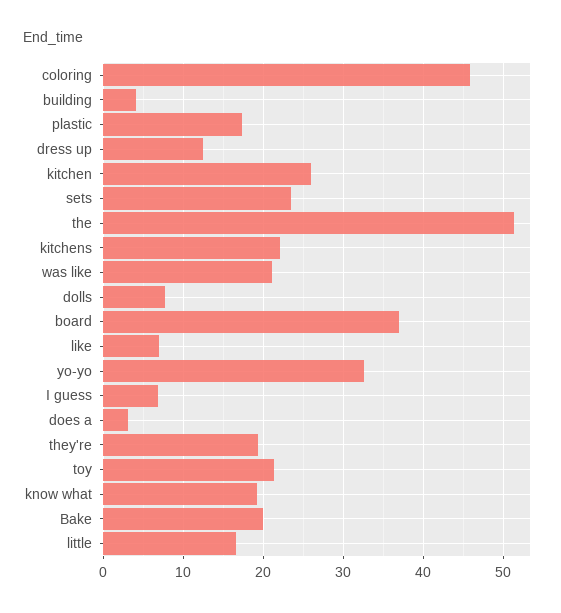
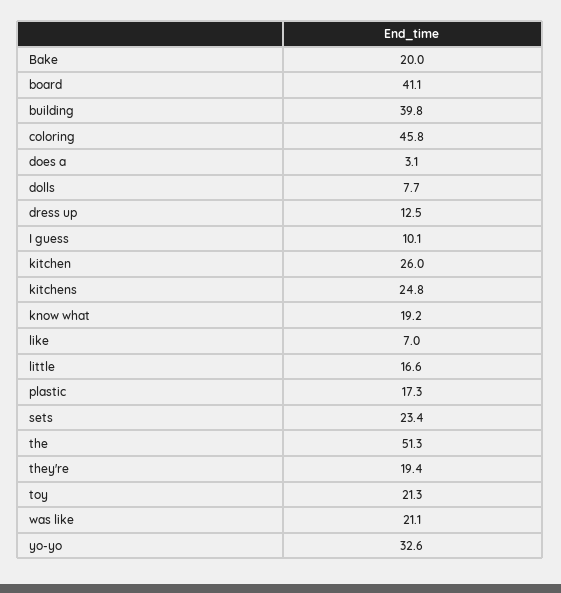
building: 4 -> 39.8
kitchens: 22 -> 24.8
board: 37 -> 41.1
I guess: 7 -> 10.1

